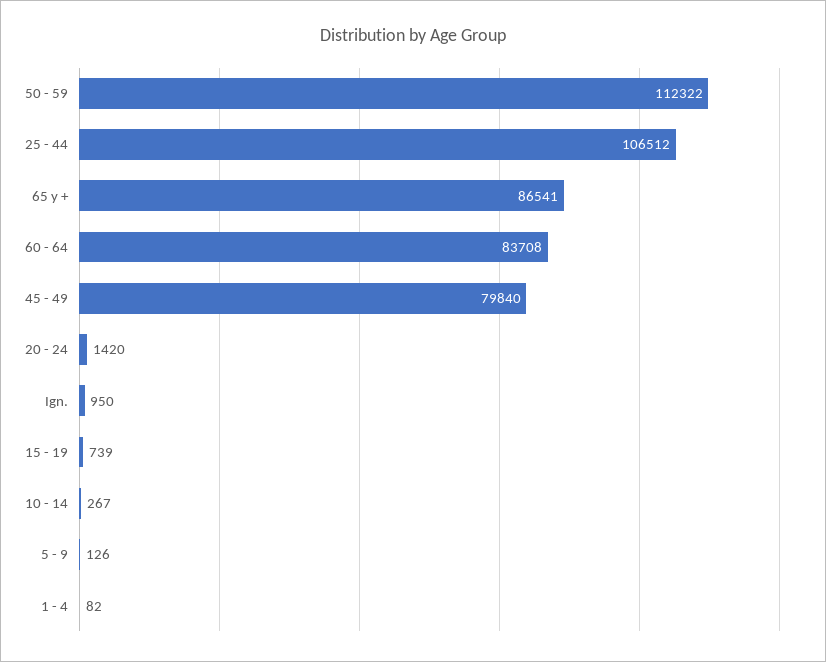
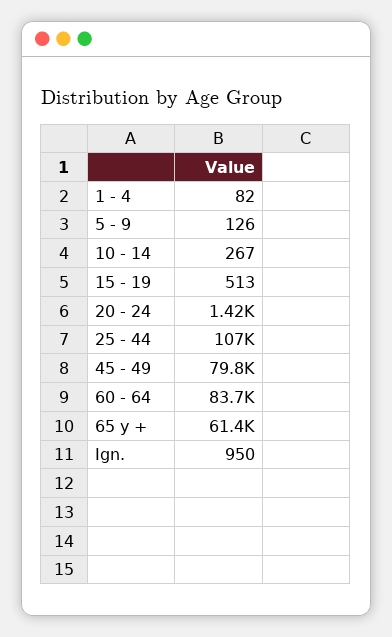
50 - 59: 112322 -> none
65 y +: 86541 -> 61400
15 - 19: 739 -> 513

